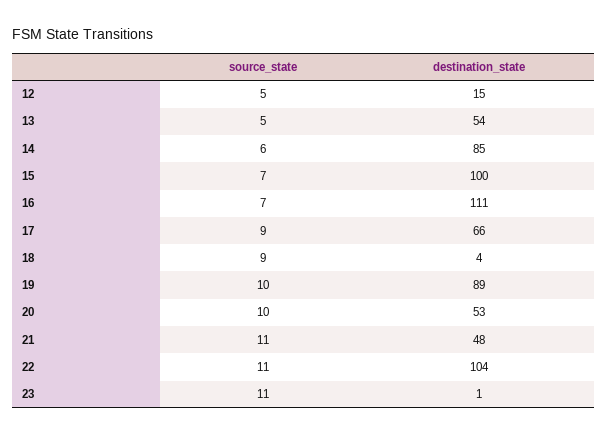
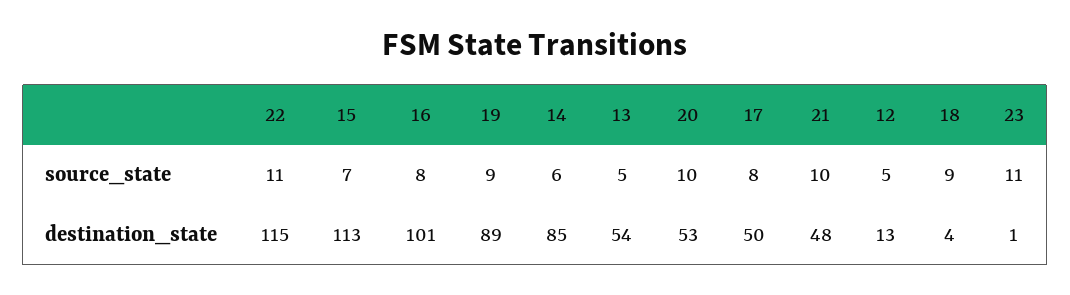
destination_state, 12: 15 -> 13
destination_state, 15: 100 -> 113
source_state, 16: 7 -> 8
destination_state, 16: 111 -> 101
source_state, 17: 9 -> 8
destination_state, 17: 66 -> 50
source_state, 19: 10 -> 9
source_state, 21: 11 -> 10
destination_state, 22: 104 -> 115

